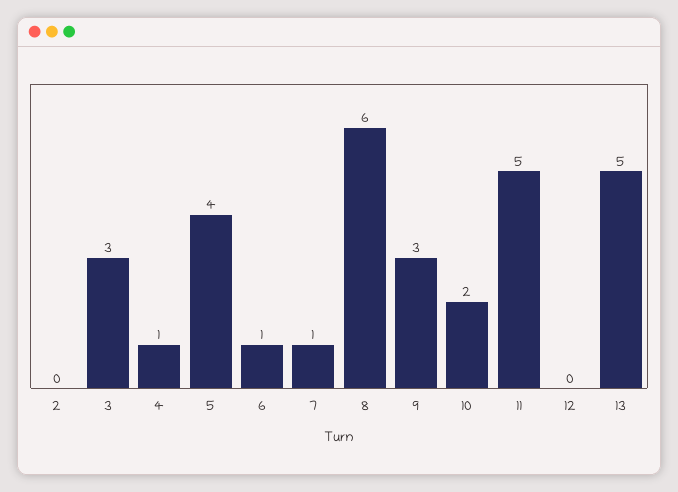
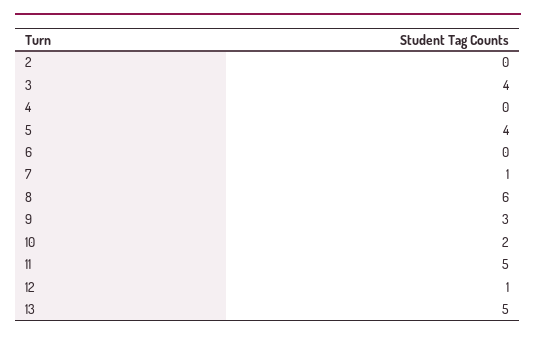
3: 3 -> 4
4: 1 -> 0
6: 1 -> 0
12: 0 -> 1

